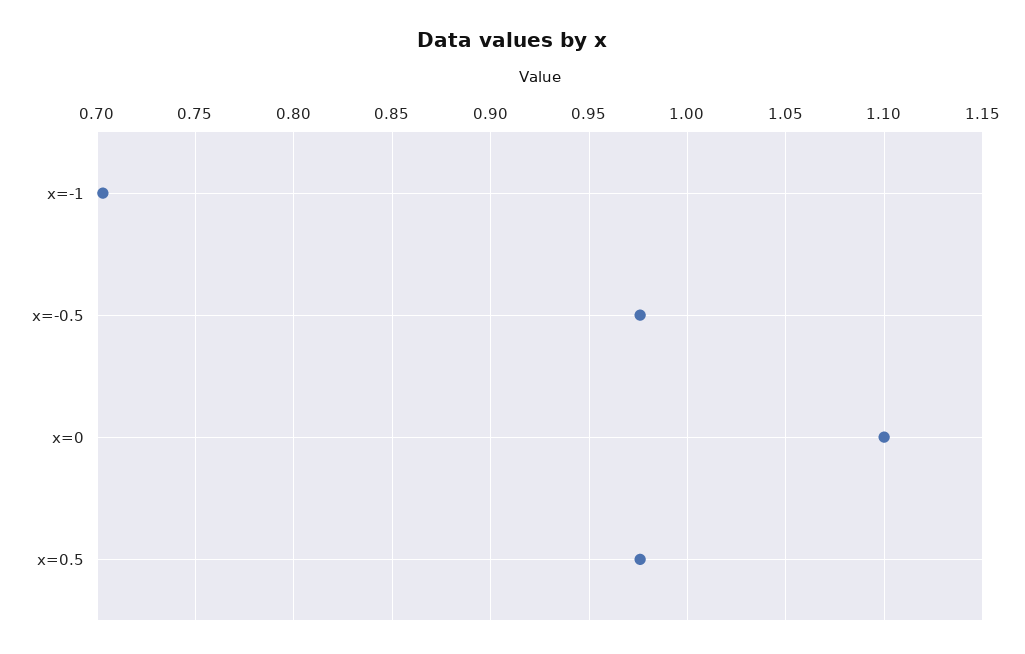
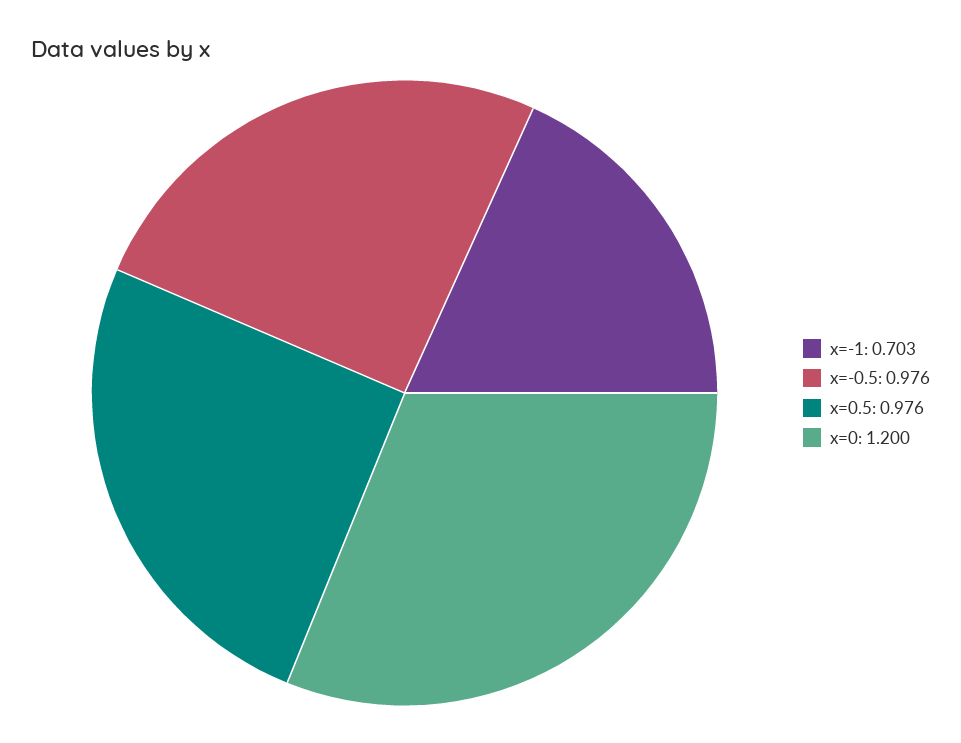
x=0: 1.1 -> 1.2

